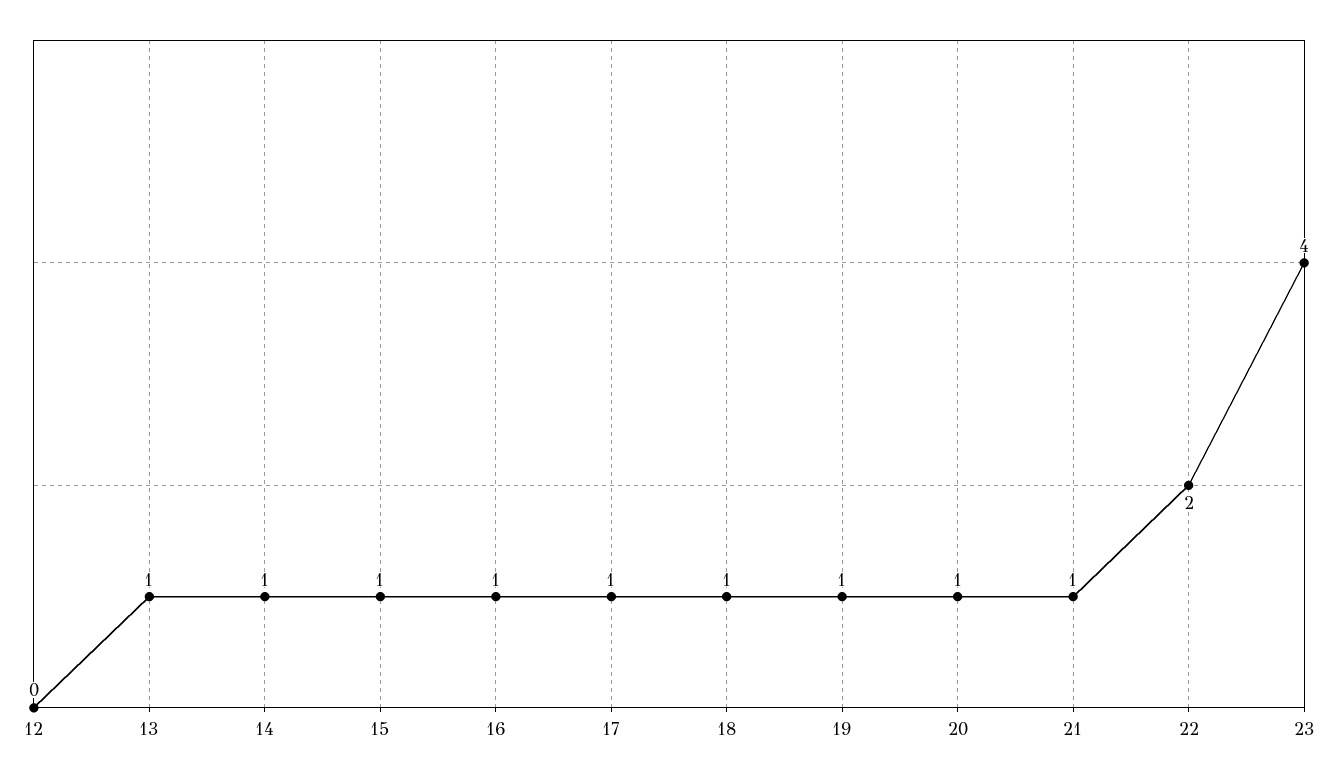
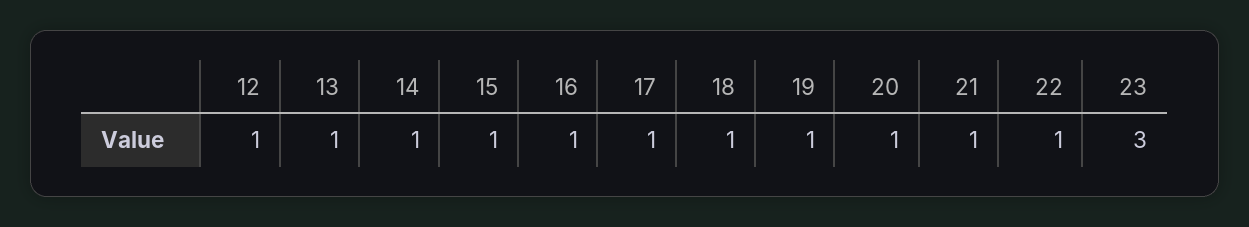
12: 0 -> 1
22: 2 -> 1
23: 4 -> 3

